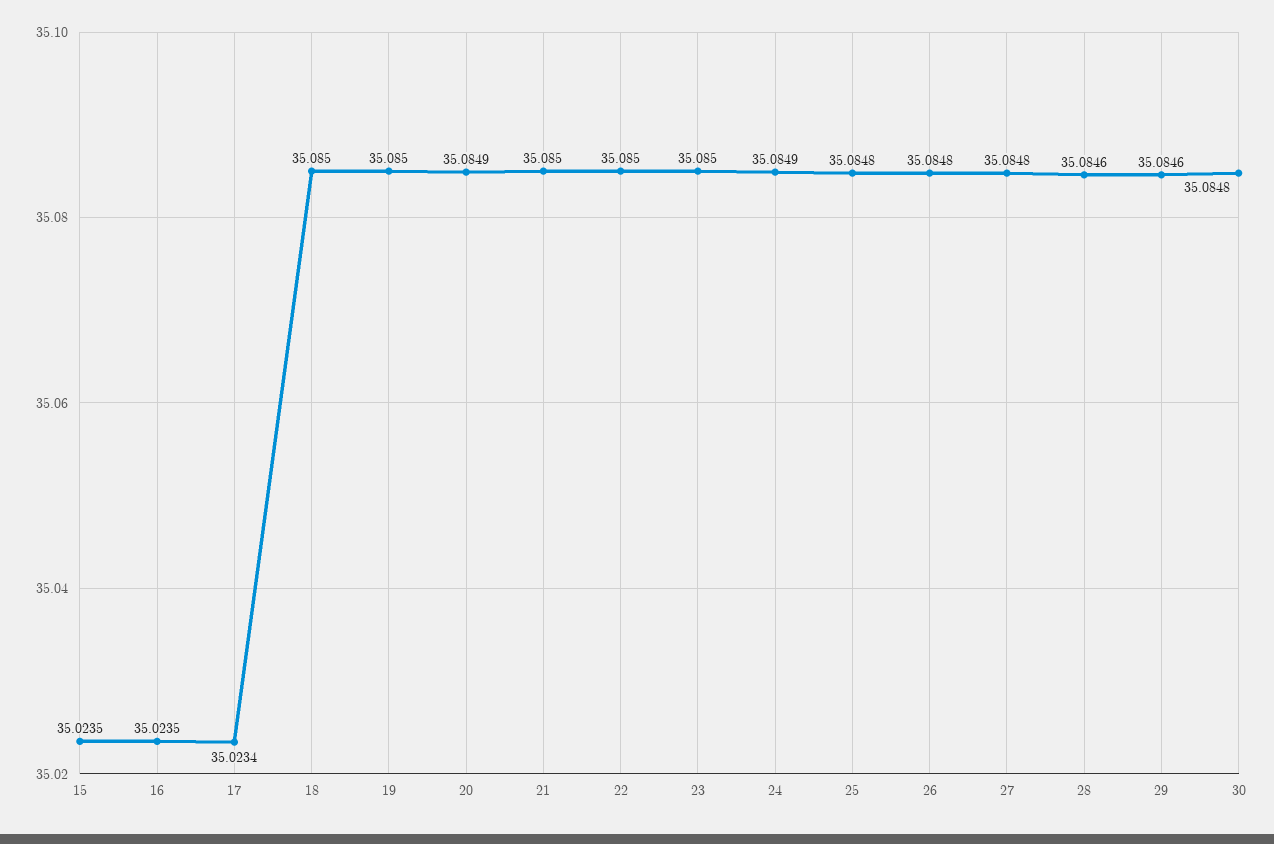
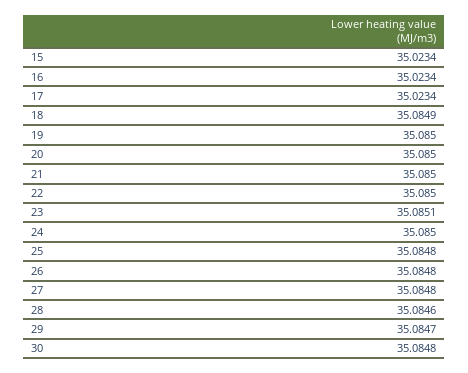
15: 35.0235 -> 35.0234
16: 35.0235 -> 35.0234
18: 35.085 -> 35.0849
20: 35.0849 -> 35.085
23: 35.085 -> 35.0851
24: 35.0849 -> 35.085
29: 35.0846 -> 35.0847

